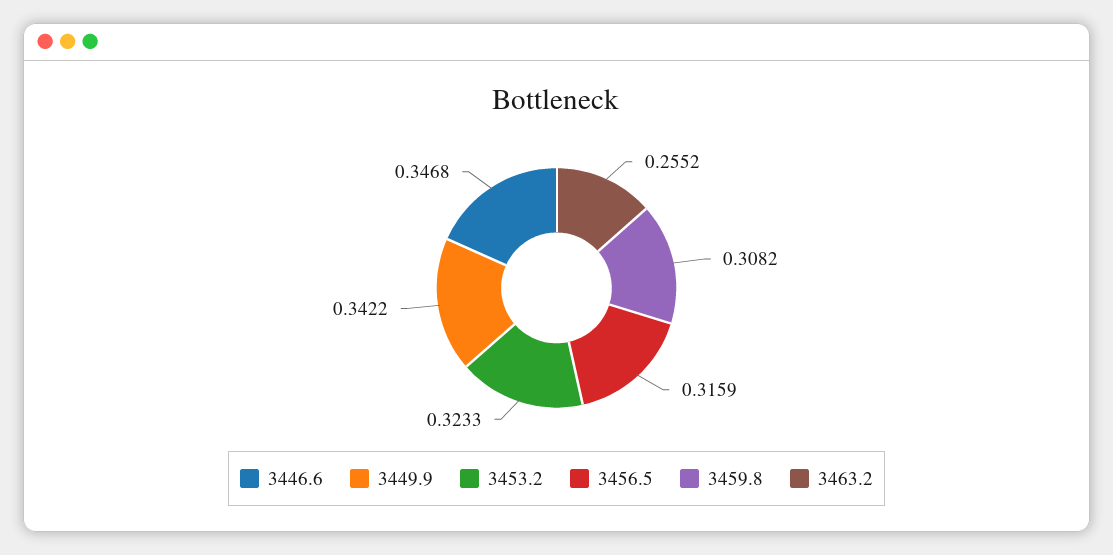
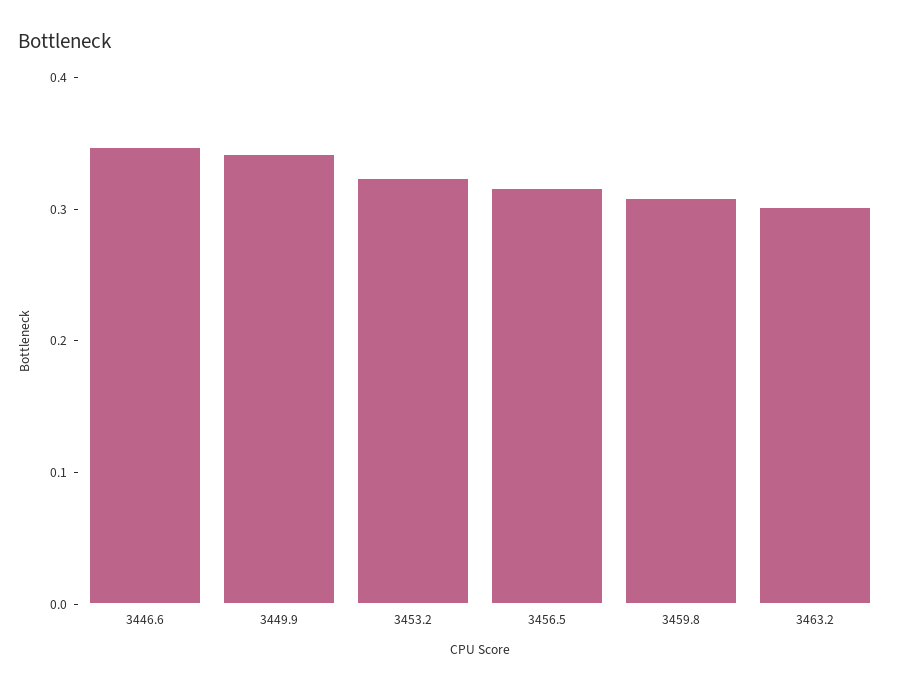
3463.2: 0.2552 -> 0.3

